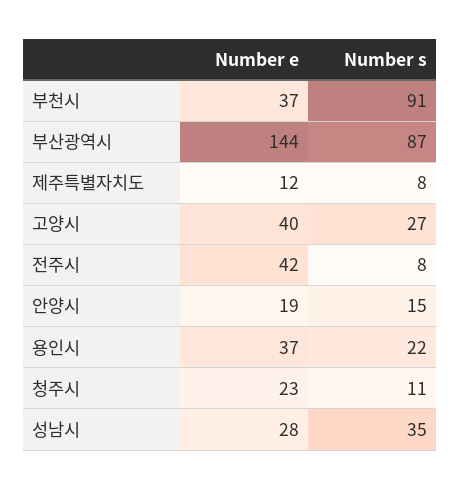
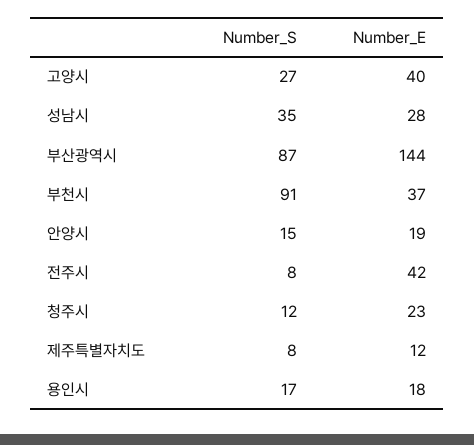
Number e, 용인시: 37 -> 18
Number s, 용인시: 22 -> 17
Number s, 청주시: 11 -> 12

